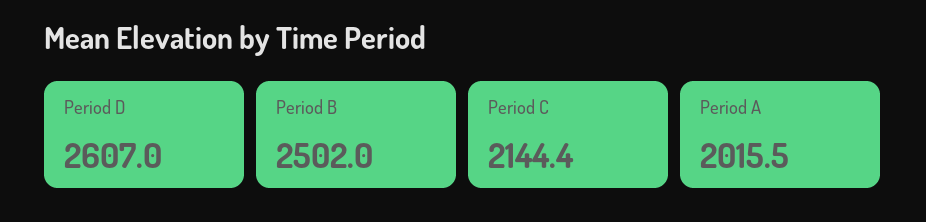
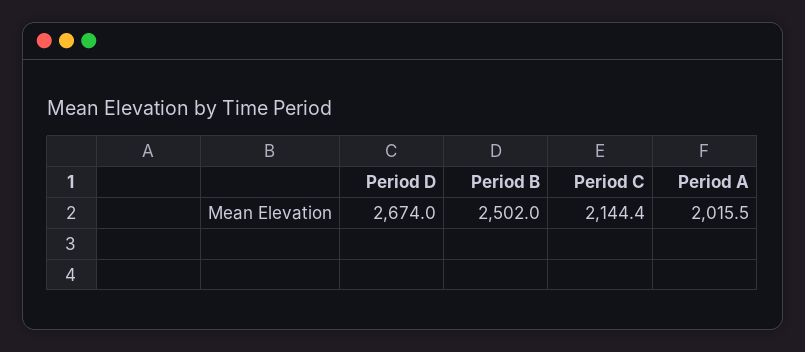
Period D: 2607 -> 2674

